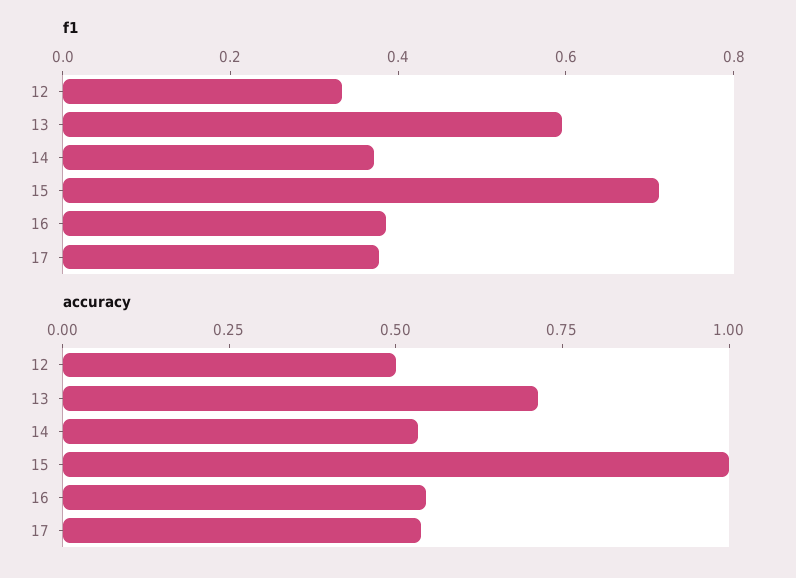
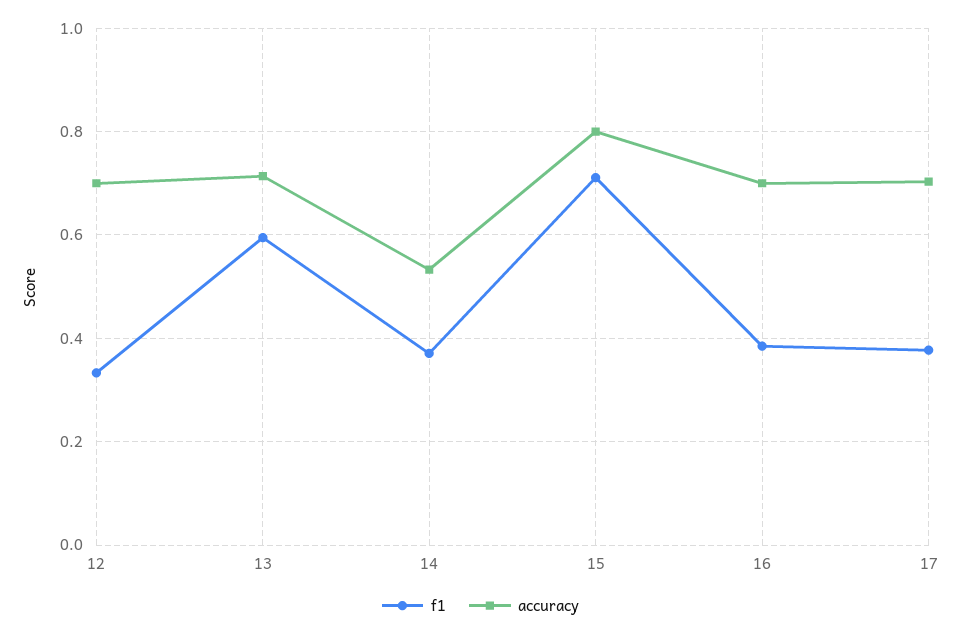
accuracy, 12: 0.5 -> 0.7
accuracy, 15: 1 -> 0.8
accuracy, 16: 0.55 -> 0.7
accuracy, 17: 0.55 -> 0.7

